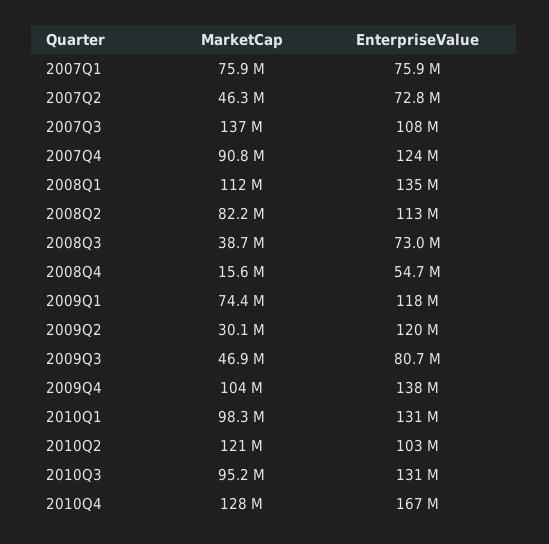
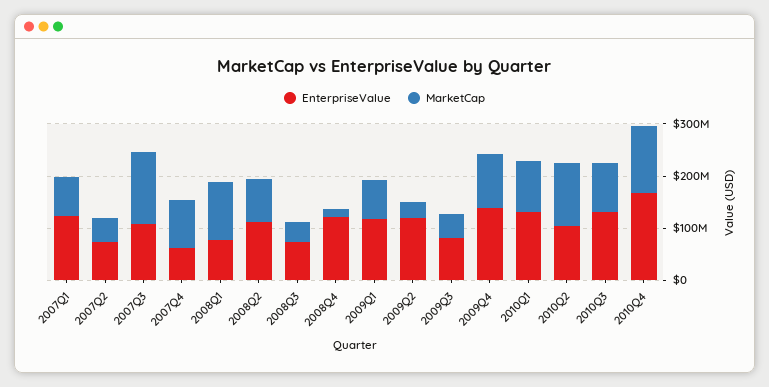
EnterpriseValue, 2007Q1: 75900000 -> 120000000
EnterpriseValue, 2007Q4: 124000000 -> 60000000
EnterpriseValue, 2008Q1: 135000000 -> 80000000
EnterpriseValue, 2008Q4: 54700000 -> 120000000

